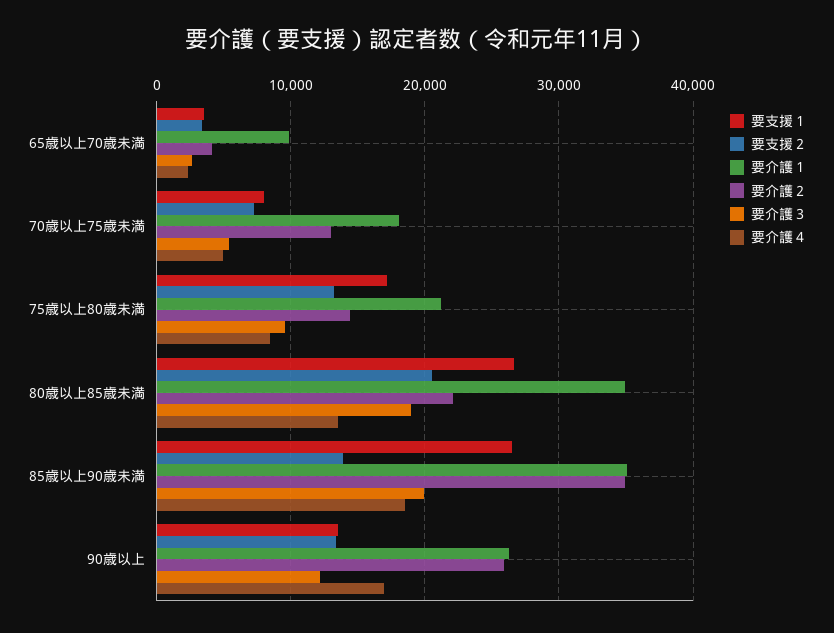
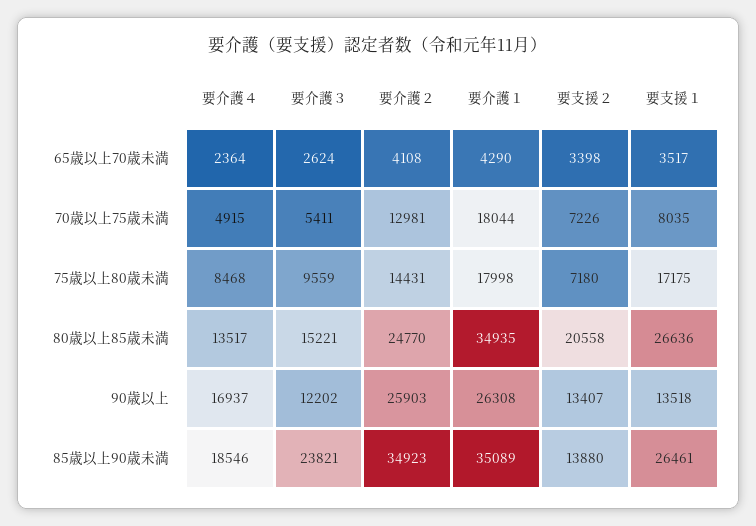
要介護１, 65歳以上70歳未満: 10000 -> 4290
要支援２, 75歳以上80歳未満: 13000 -> 7180
要介護１, 75歳以上80歳未満: 21000 -> 17998
要介護２, 80歳以上85歳未満: 22000 -> 24770
要介護３, 80歳以上85歳未満: 19000 -> 15221
要介護３, 85歳以上90歳未満: 20000 -> 23821

